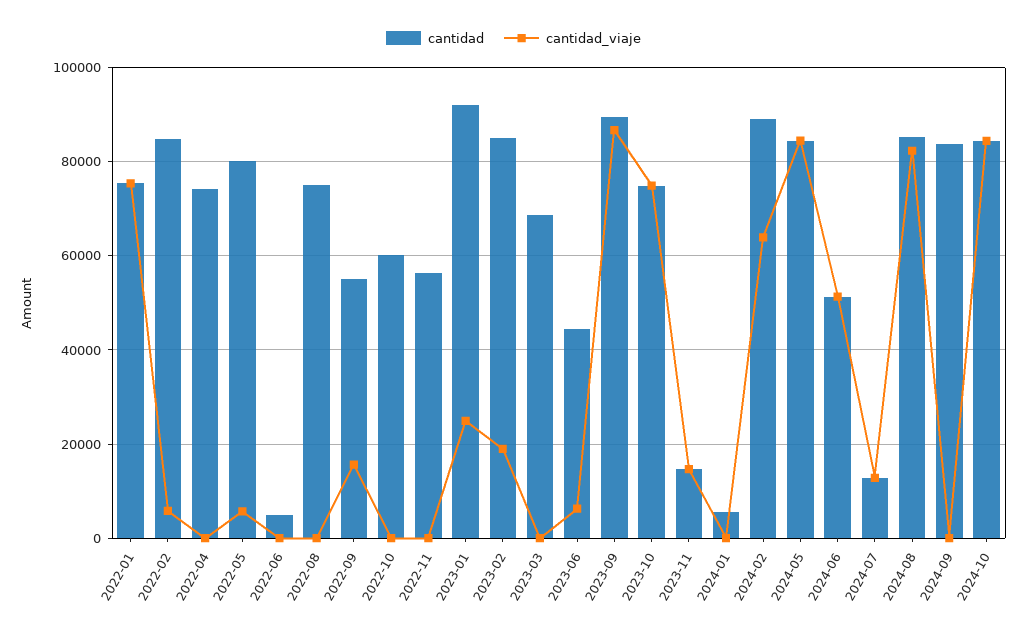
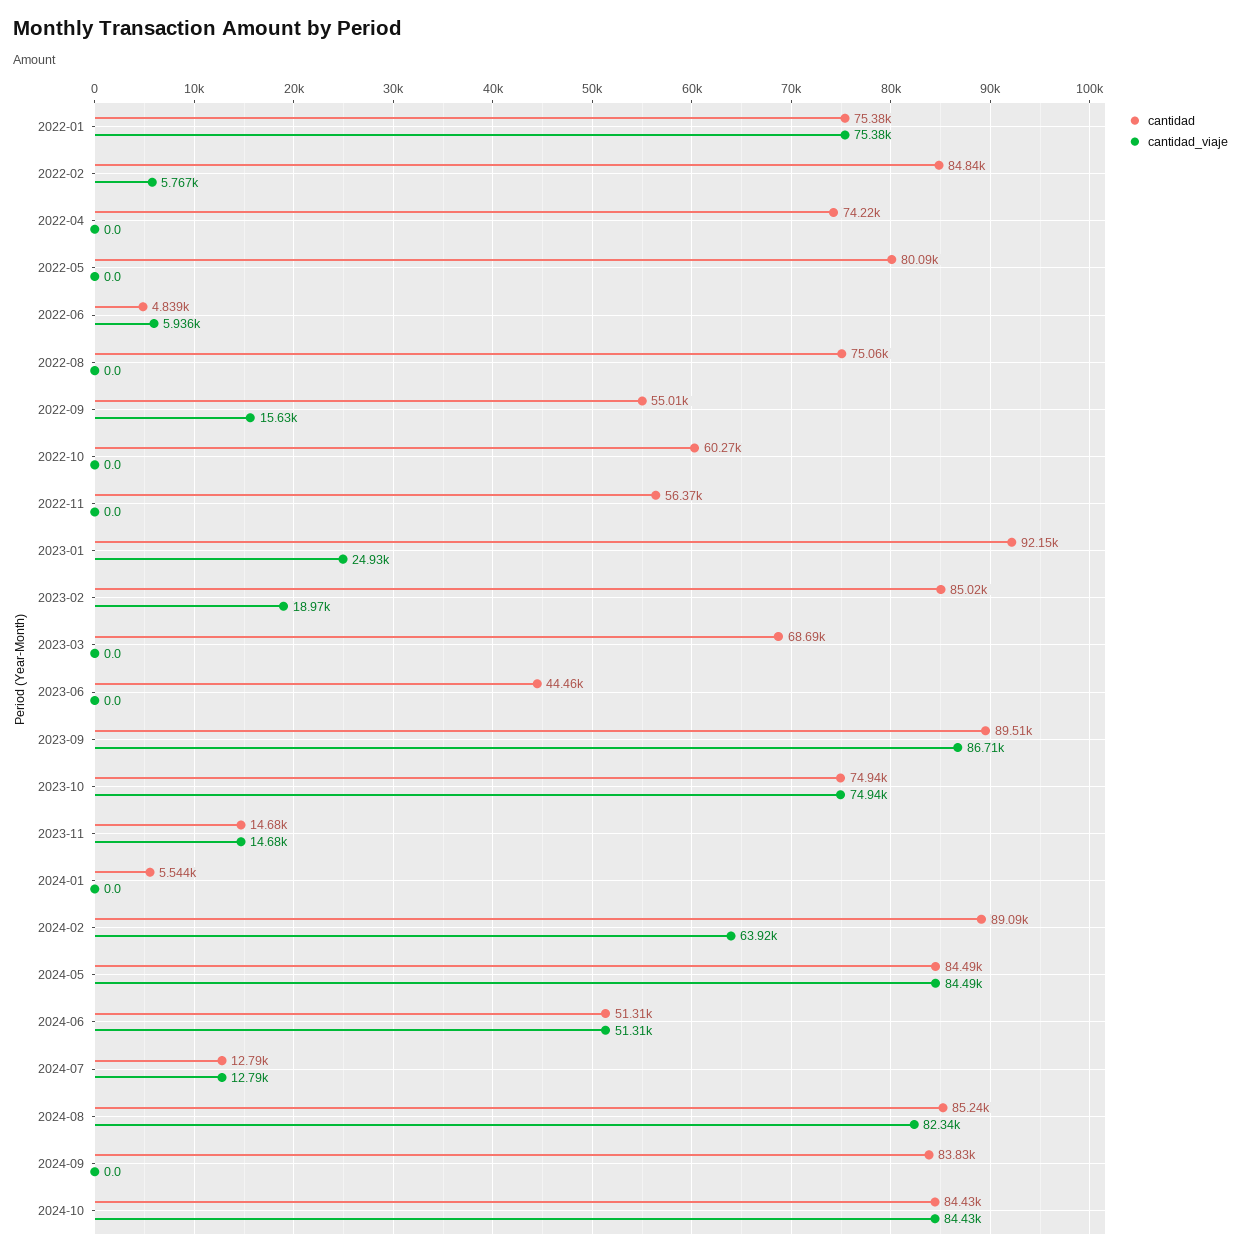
cantidad_viaje, 2022-05: 6000 -> 0
cantidad_viaje, 2022-06: 0 -> 5936
cantidad_viaje, 2023-06: 6000 -> 0

